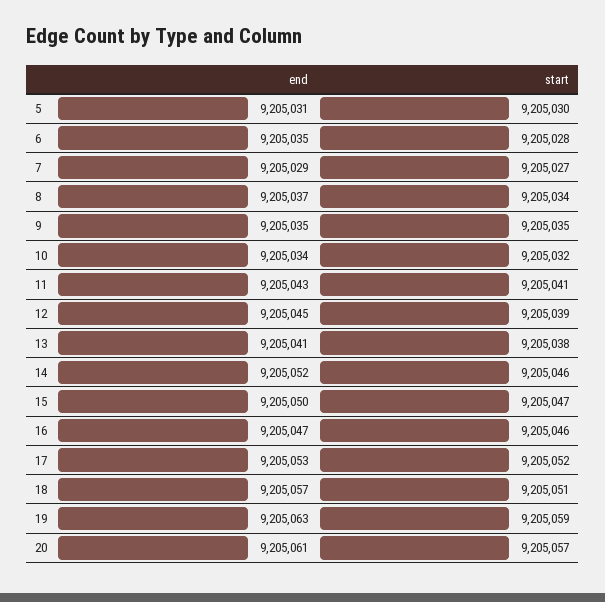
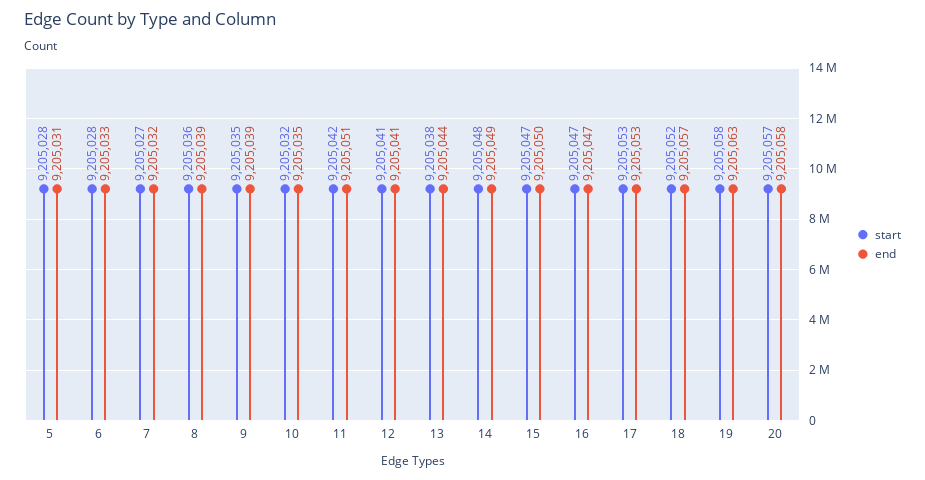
start, 5: 9205030 -> 9205028
end, 6: 9205035 -> 9205033
end, 7: 9205029 -> 9205032
end, 8: 9205037 -> 9205039
start, 8: 9205034 -> 9205036
end, 9: 9205035 -> 9205039
end, 10: 9205034 -> 9205035
end, 11: 9205043 -> 9205051
start, 11: 9205041 -> 9205042
end, 12: 9205045 -> 9205041
start, 12: 9205039 -> 9205041
end, 13: 9205041 -> 9205044
end, 14: 9205052 -> 9205049
start, 14: 9205046 -> 9205048
start, 16: 9205046 -> 9205047
start, 17: 9205052 -> 9205053
start, 18: 9205051 -> 9205052
start, 19: 9205059 -> 9205058
end, 20: 9205061 -> 9205058

